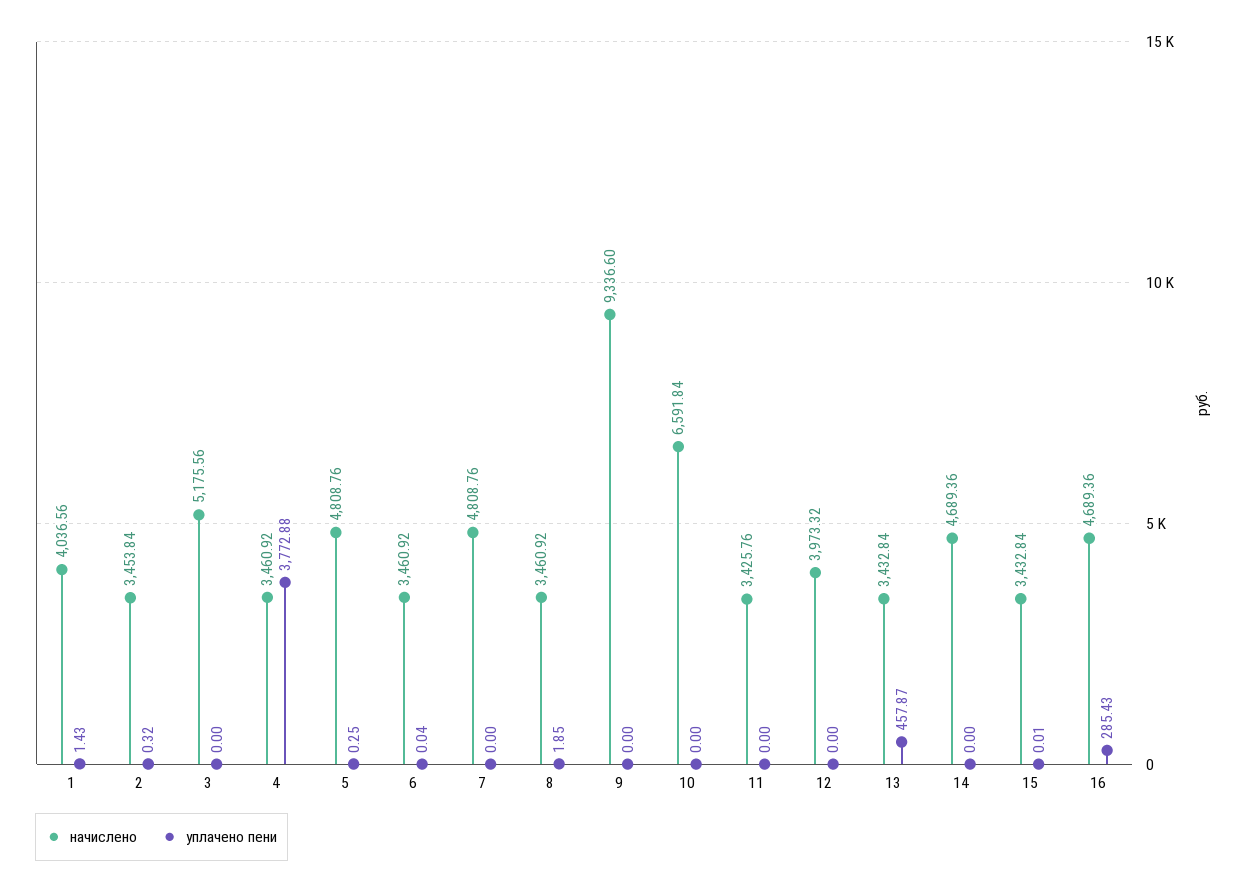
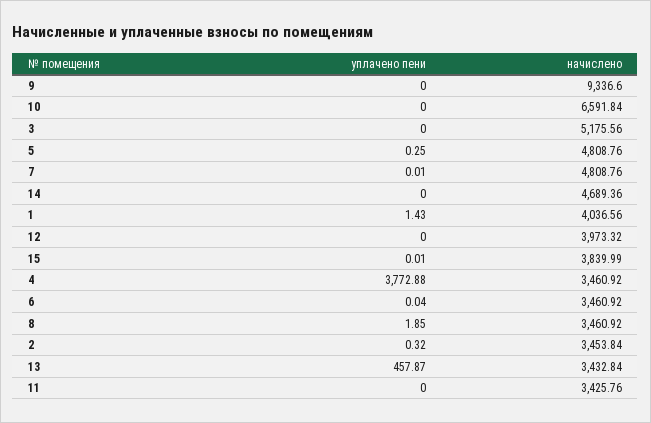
уплачено пени, 7: 0 -> 0.01
начислено, 15: 3432.84 -> 3839.99
начислено, 16: 4689.36 -> none
уплачено пени, 16: 285.43 -> none

